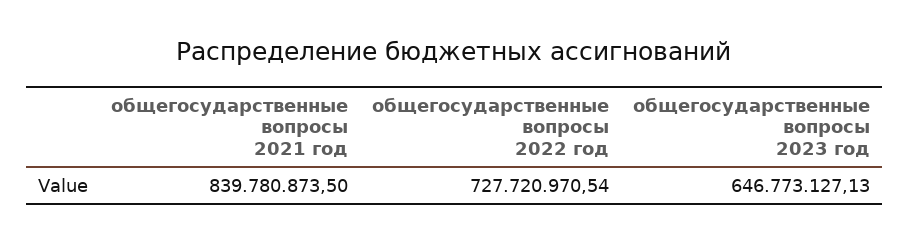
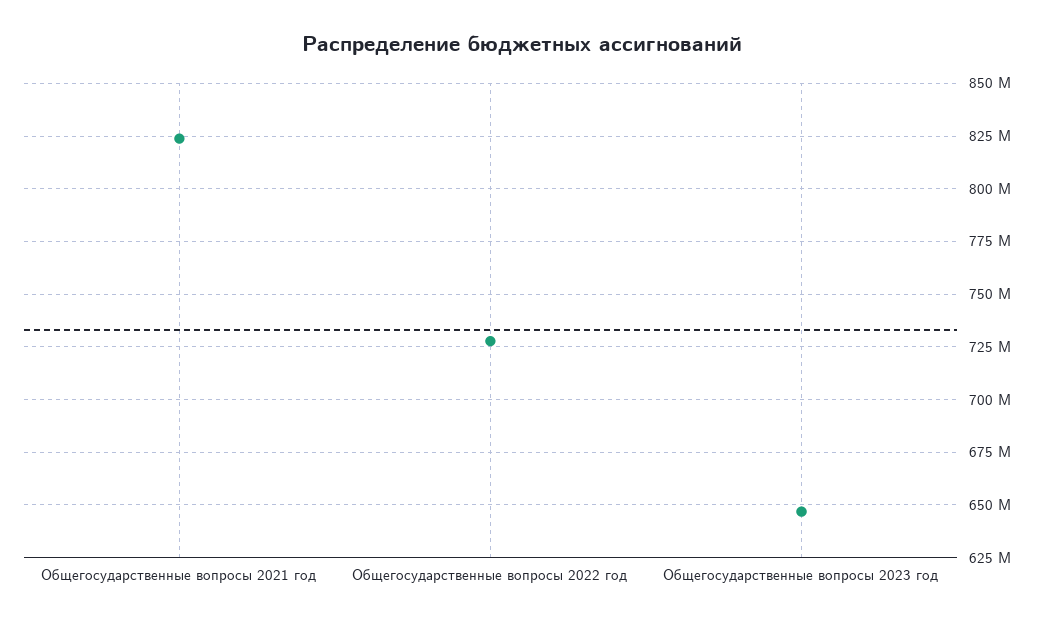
общегосударственные вопросы 2021 год: 839780873.5 -> 825000000

